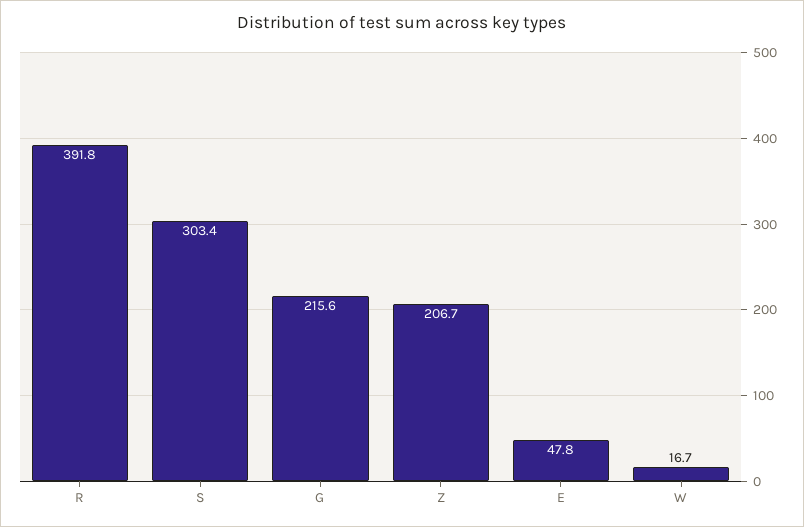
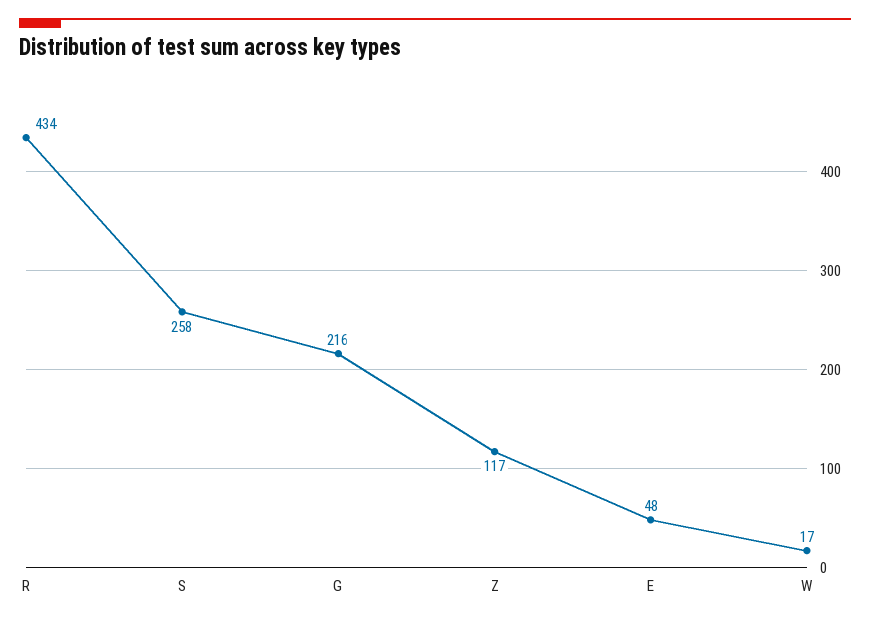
R: 391.8 -> 434
S: 303.4 -> 258
Z: 206.7 -> 117

